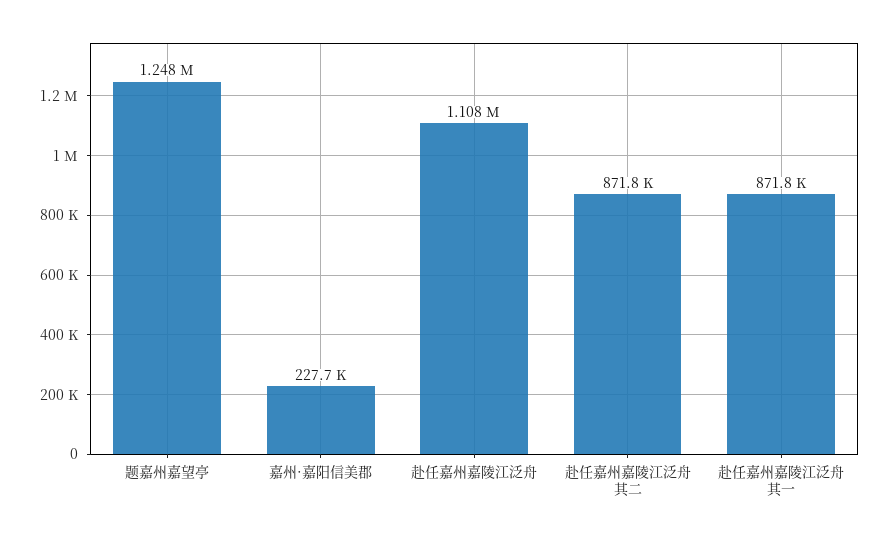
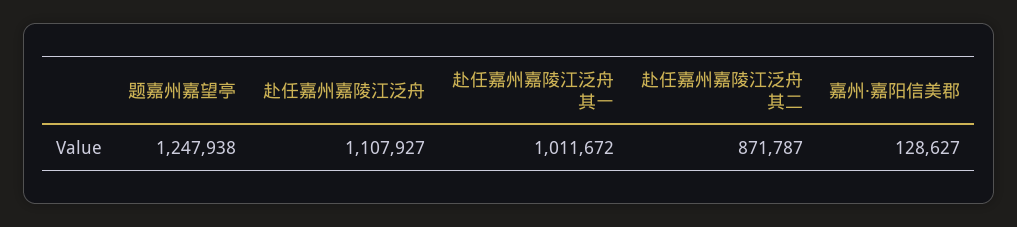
嘉州·嘉阳信美郡: 227700 -> 128627
赴任嘉州嘉陵江泛舟 其一: 871800 -> 1011672

